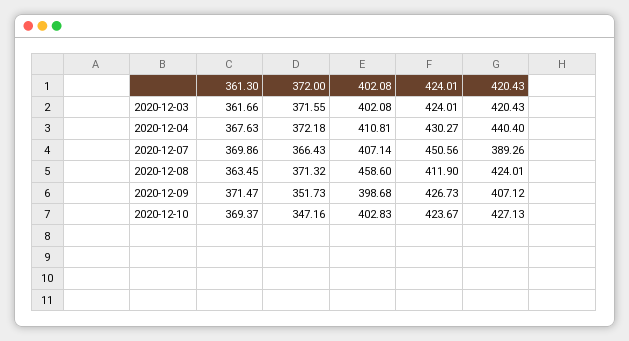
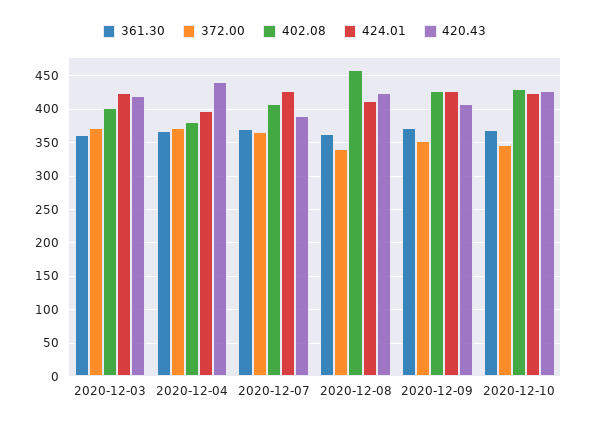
402.08, 2020-12-04: 410.81 -> 380
424.01, 2020-12-04: 430.27 -> 400
424.01, 2020-12-07: 450.56 -> 430
372.00, 2020-12-08: 371.32 -> 340
402.08, 2020-12-09: 398.68 -> 430
402.08, 2020-12-10: 402.83 -> 430

